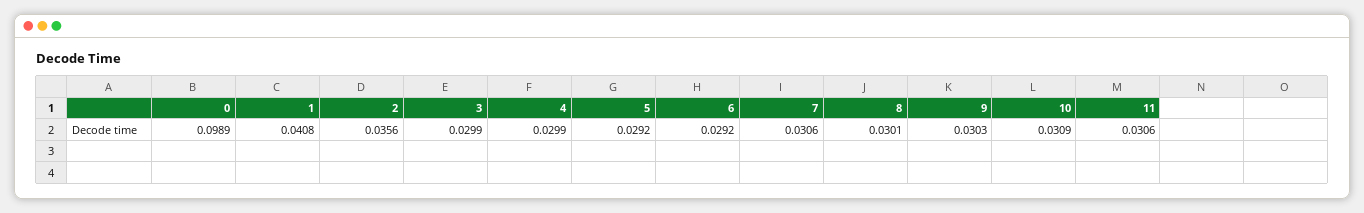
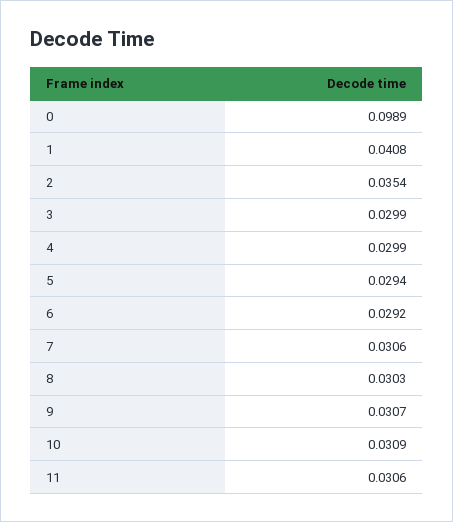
2: 0.0356 -> 0.0354
5: 0.0292 -> 0.0294
8: 0.0301 -> 0.0303
9: 0.0303 -> 0.0307

